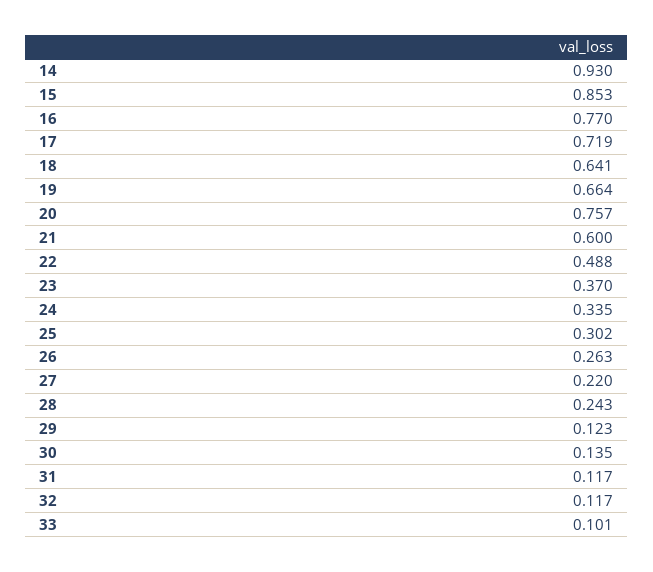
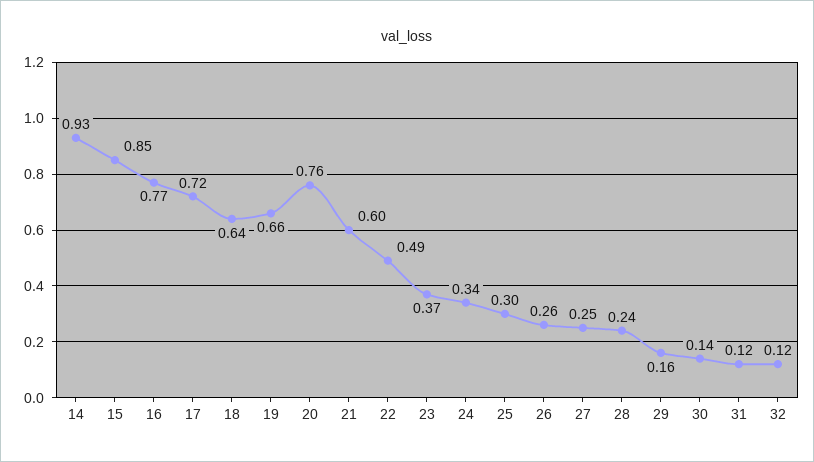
27: 0.22 -> 0.25
29: 0.123 -> 0.16
33: 0.101 -> none

